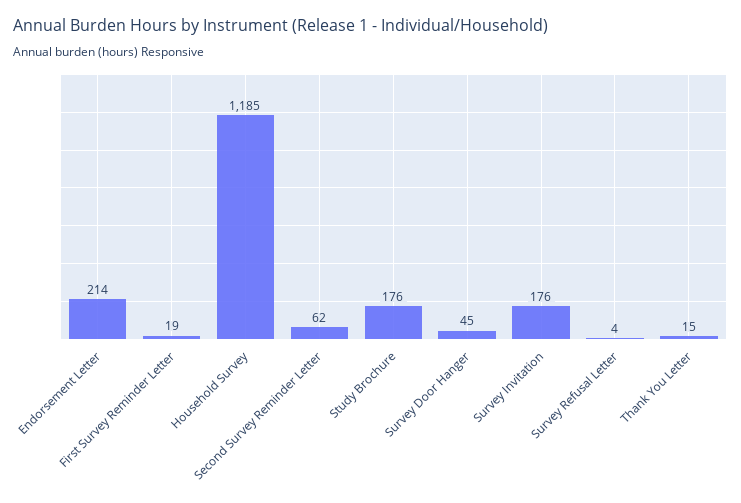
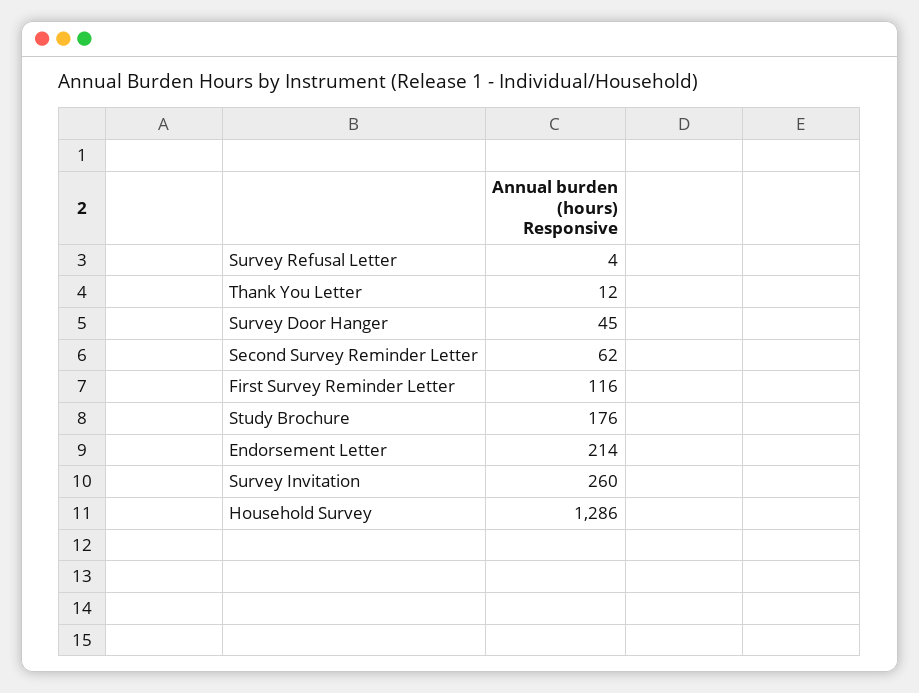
First Survey Reminder Letter: 19 -> 116
Household Survey: 1185 -> 1286
Survey Invitation: 176 -> 260
Thank You Letter: 15 -> 12

